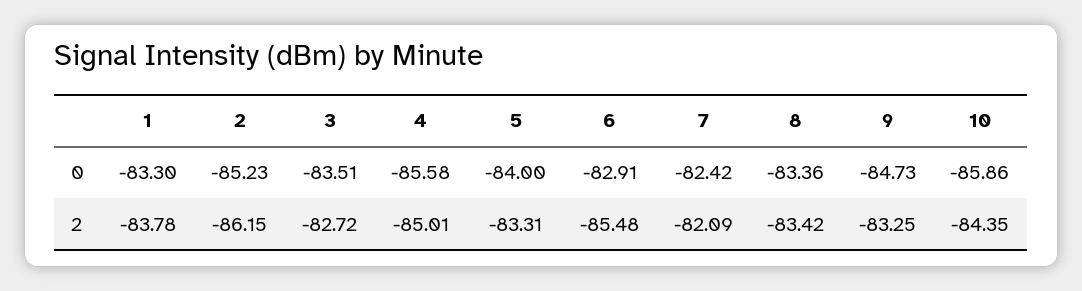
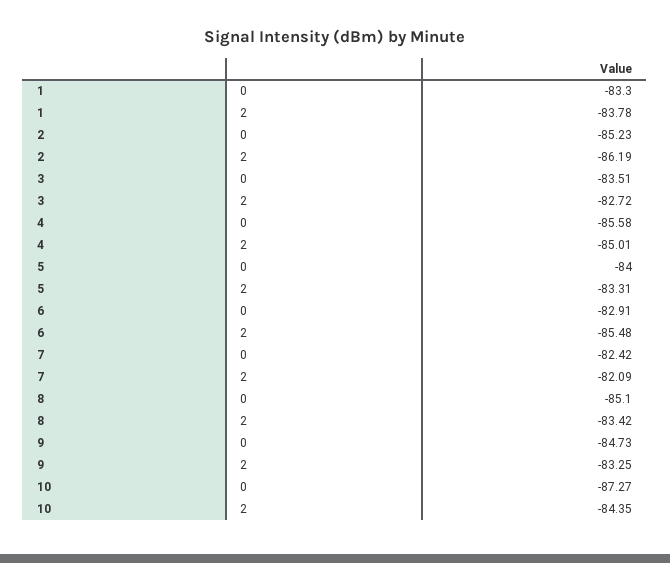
8, 0: -83.36 -> -85.1
10, 0: -85.86 -> -87.27
2, 2: -86.15 -> -86.19

